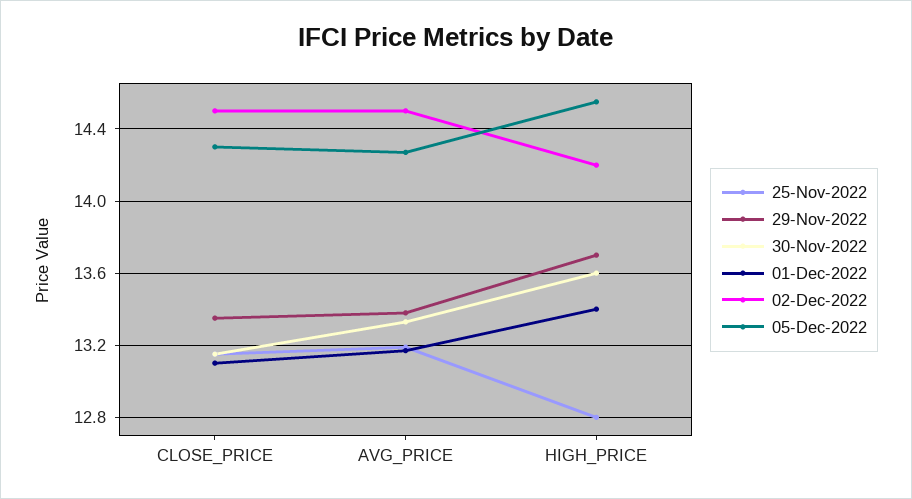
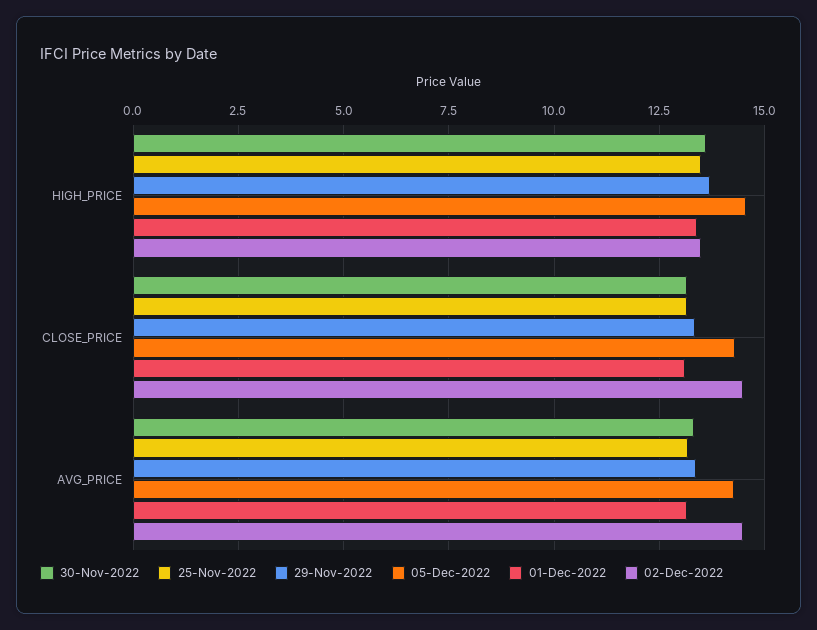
25-Nov-2022, HIGH_PRICE: 12.8 -> 13.5
02-Dec-2022, HIGH_PRICE: 14.2 -> 13.5

